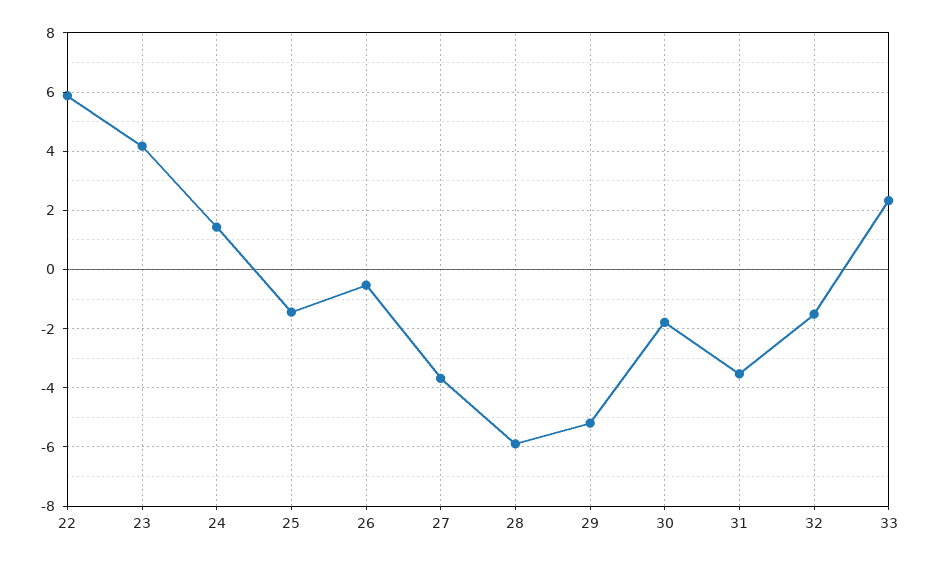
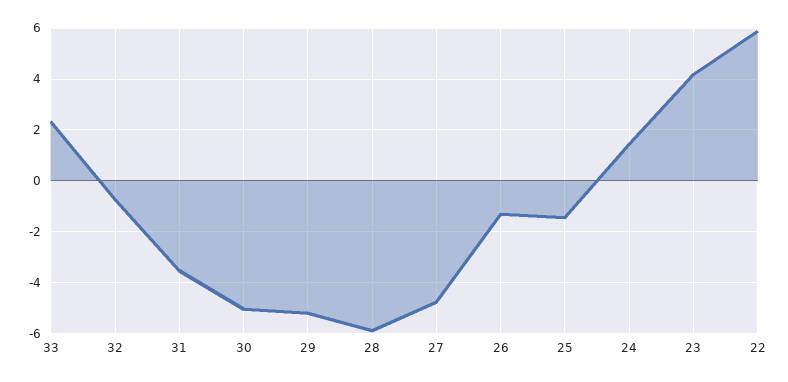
26: -0.5 -> -1.25
27: -3.75 -> -4.75
30: -1.75 -> -5
32: -1.5 -> -0.75

